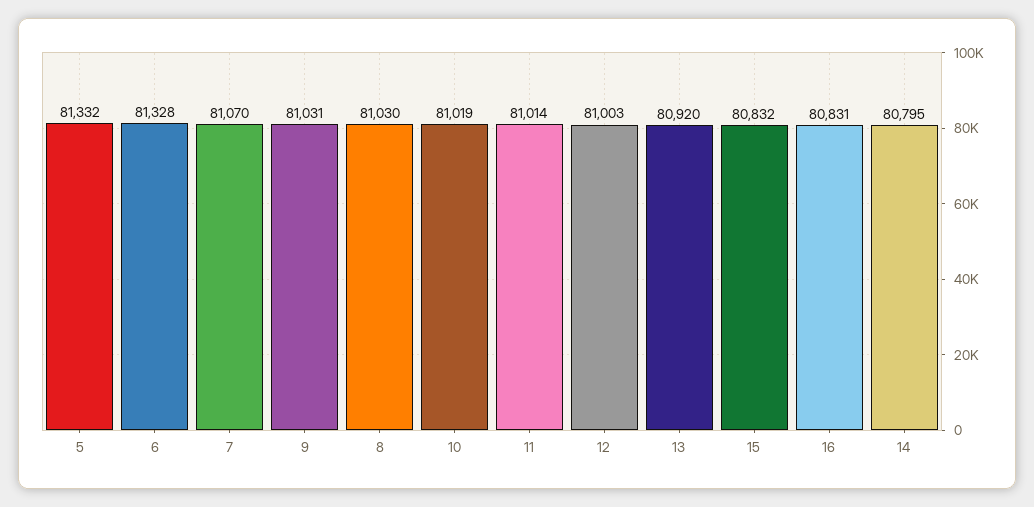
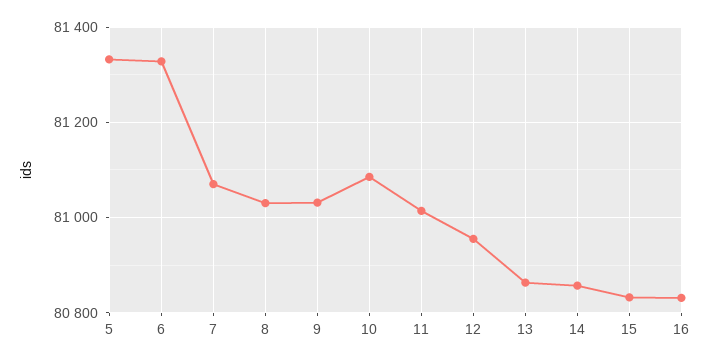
10: 81019 -> 81080
12: 81003 -> 80960
13: 80920 -> 80860
14: 80795 -> 80860

